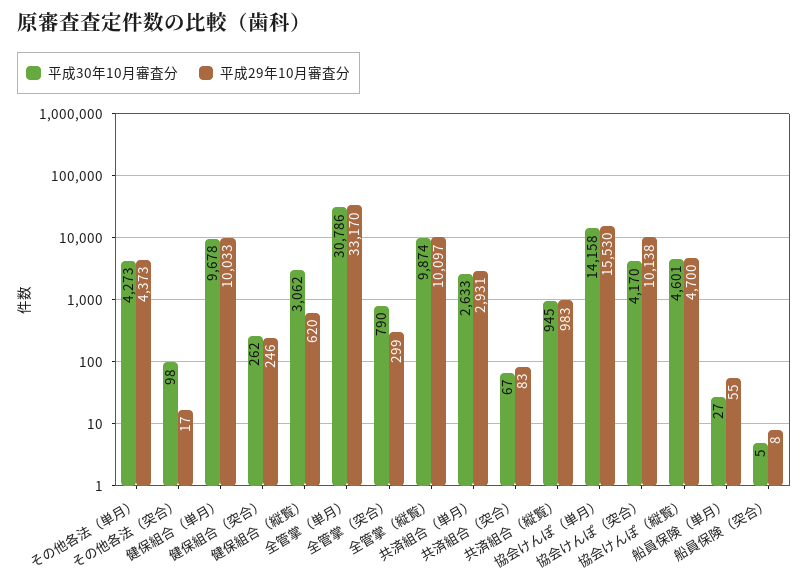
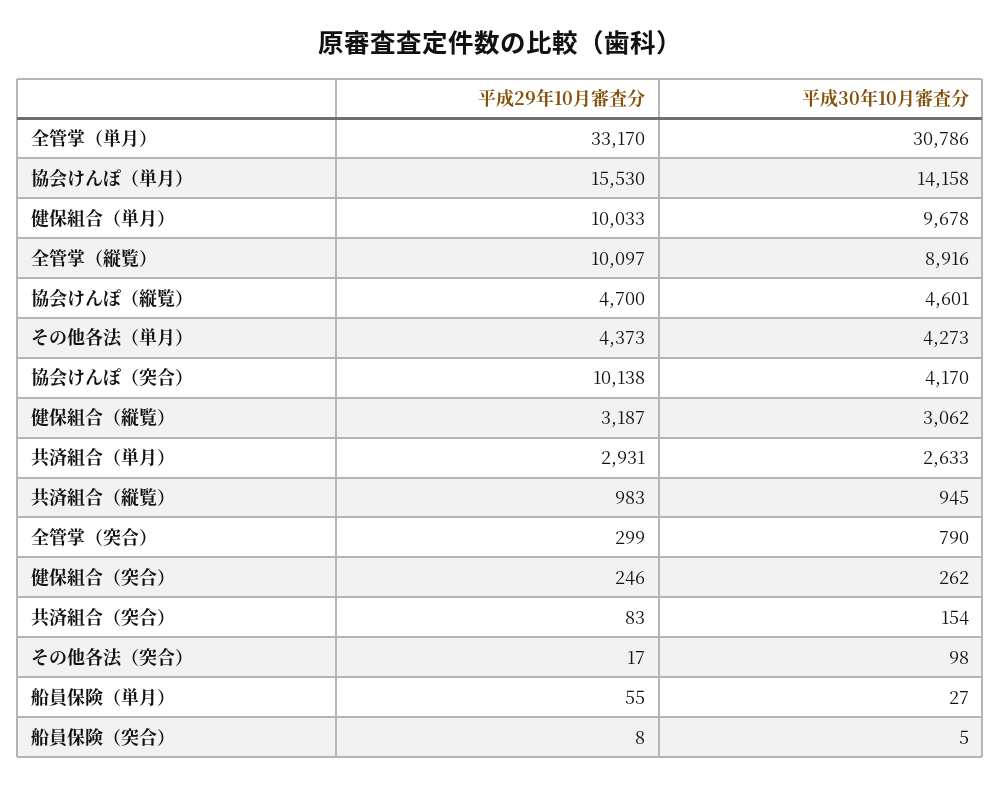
平成29年10月審査分, 健保組合（縦覧）: 620 -> 3187
平成30年10月審査分, 全管掌（縦覧）: 9874 -> 8916
平成30年10月審査分, 共済組合（突合）: 67 -> 154

